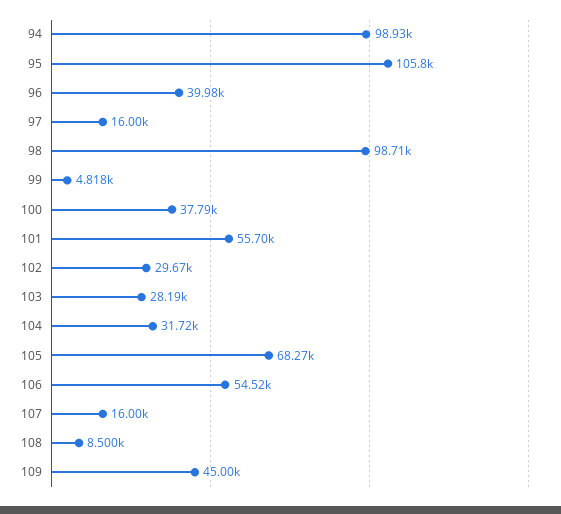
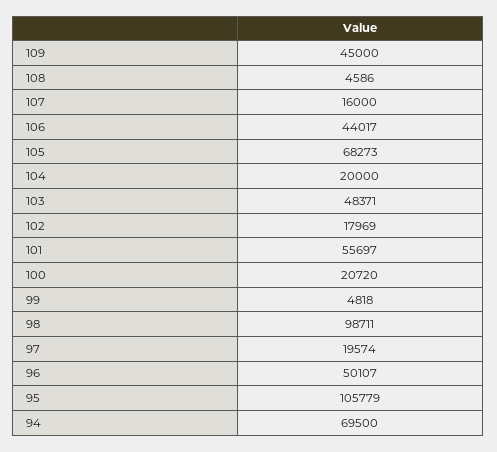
94: 98930 -> 69500
96: 39980 -> 50107
97: 16000 -> 19574
100: 37790 -> 20720
102: 29670 -> 17969
103: 28190 -> 48371
104: 31720 -> 20000
106: 54520 -> 44017
108: 8500 -> 4586

